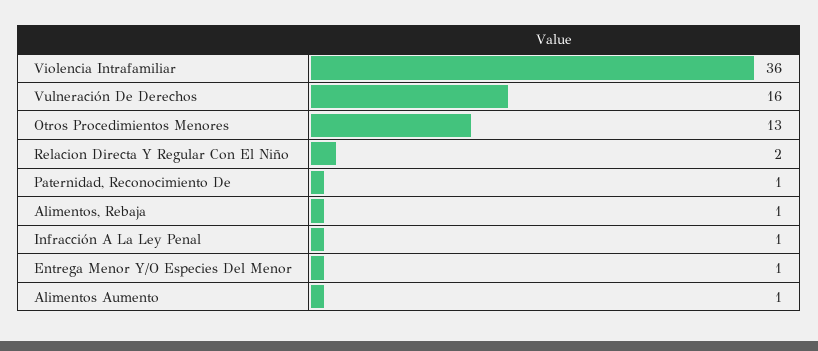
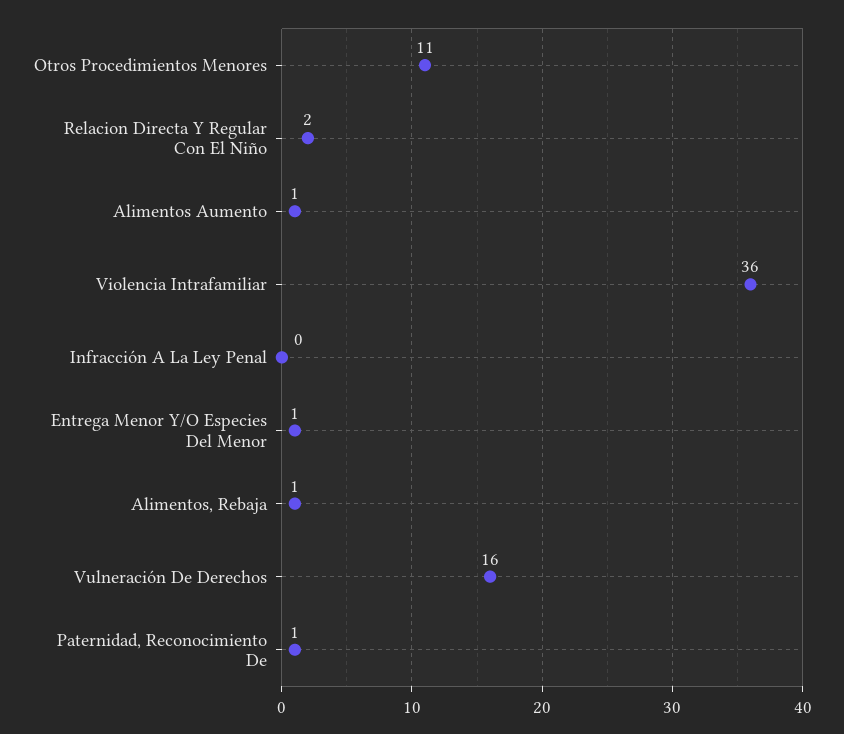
Otros Procedimientos Menores: 13 -> 11
Infracción A La Ley Penal: 1 -> 0

